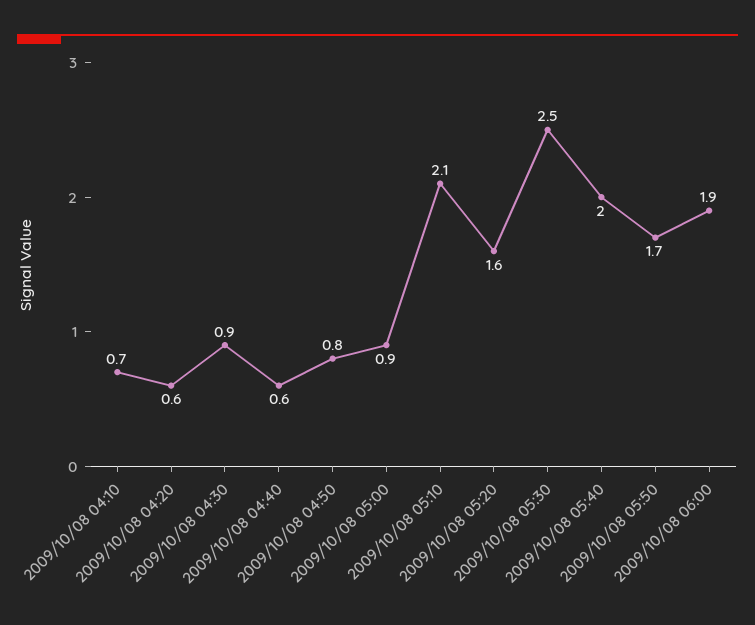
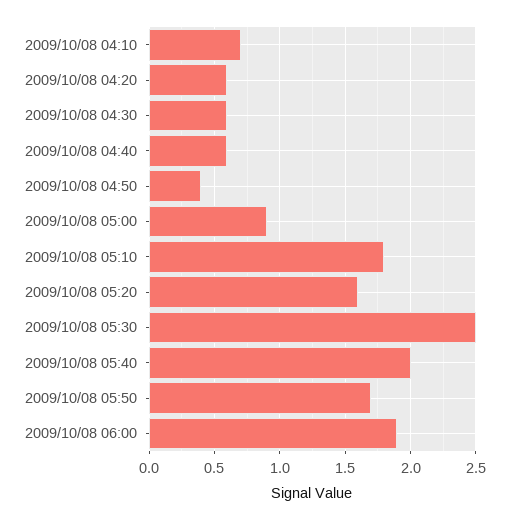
2009/10/08 04:30: 0.9 -> 0.6
2009/10/08 04:50: 0.8 -> 0.4
2009/10/08 05:10: 2.1 -> 1.8

